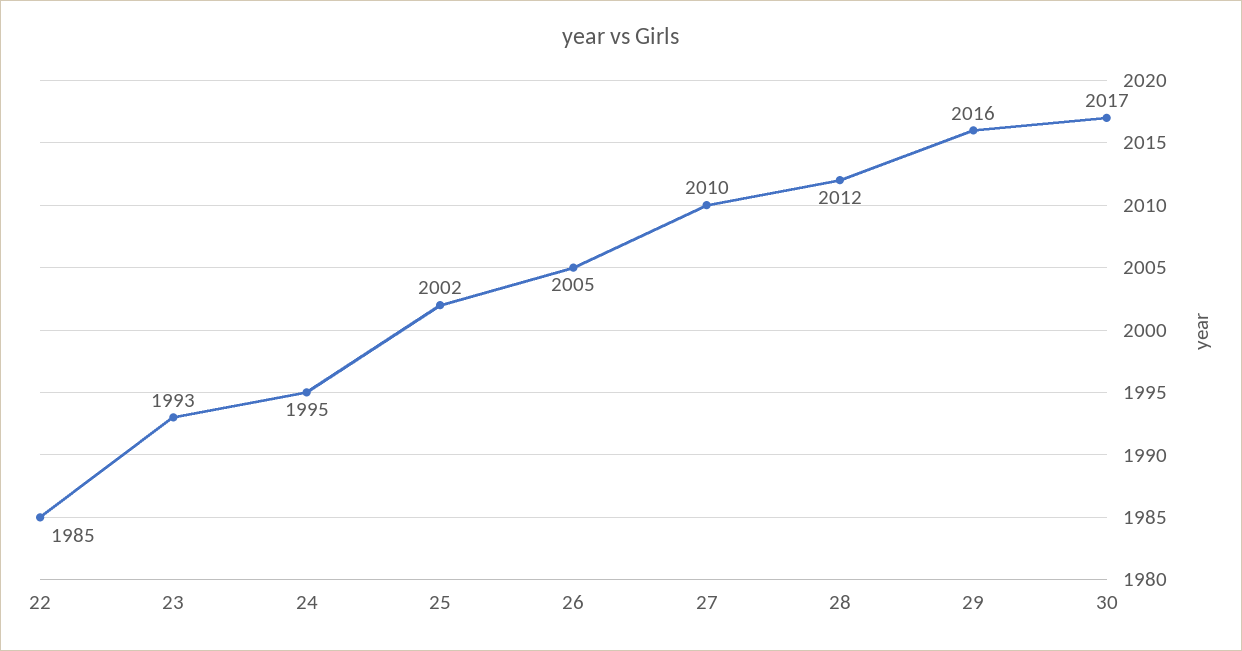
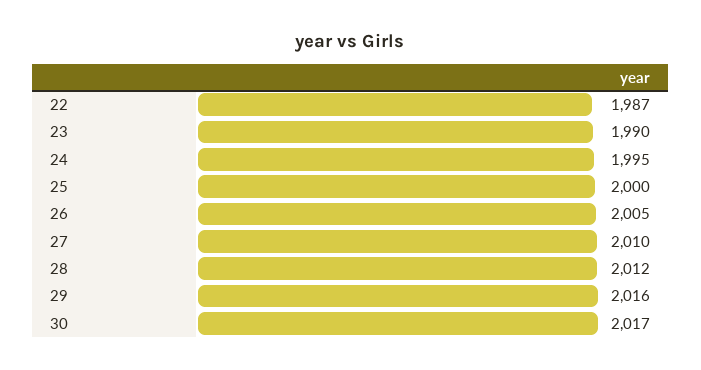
22: 1985 -> 1987
23: 1993 -> 1990
25: 2002 -> 2000

